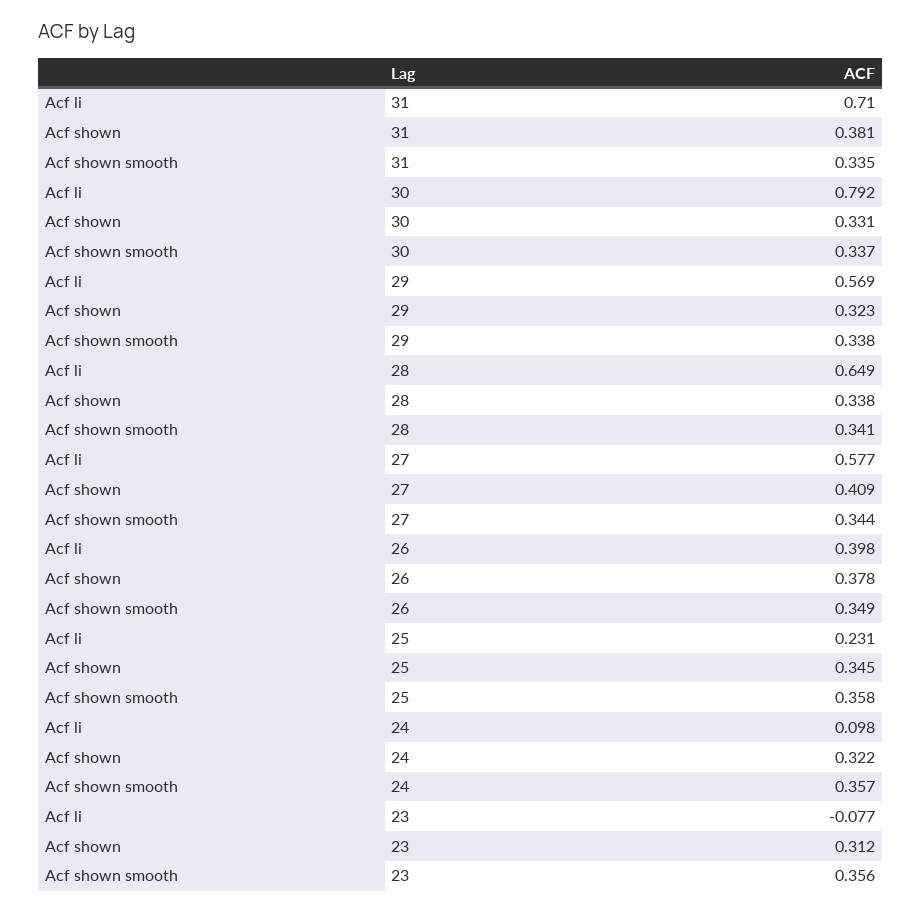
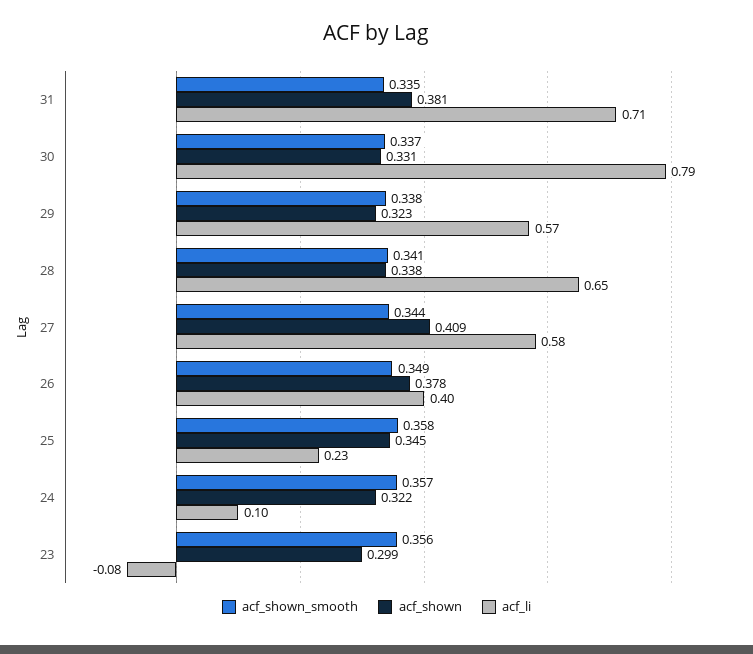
Acf shown, 23: 0.312 -> 0.299

